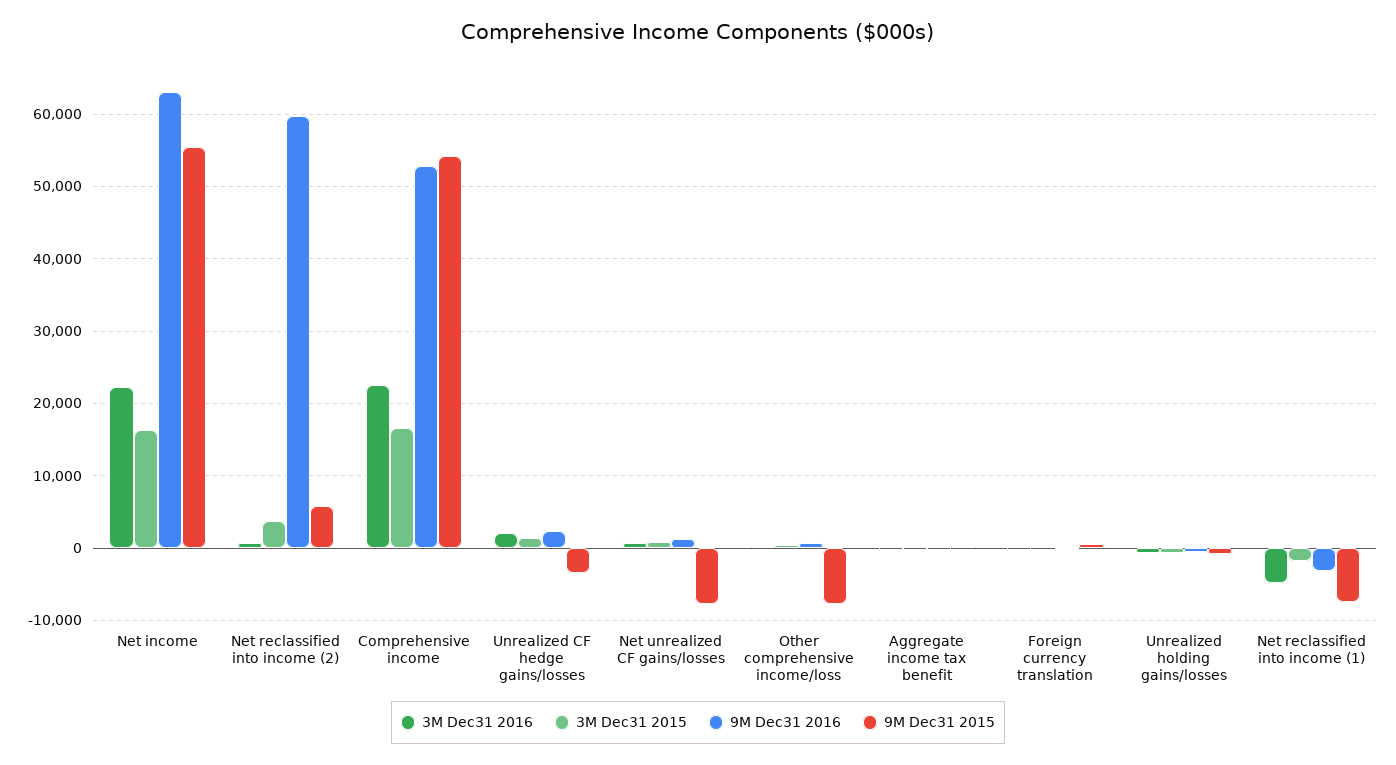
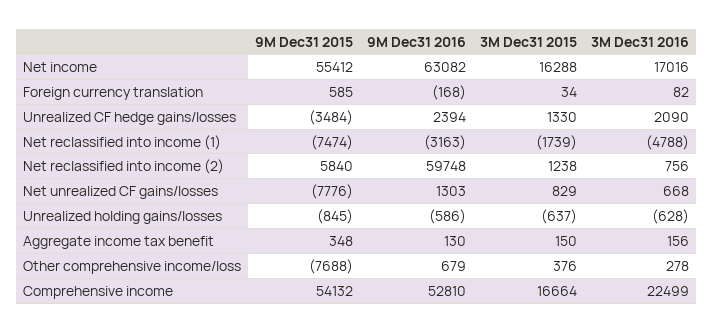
3M Dec31 2016, Net income: 22000 -> 17016
3M Dec31 2015, Net reclassified into income (2): 4000 -> 1238

